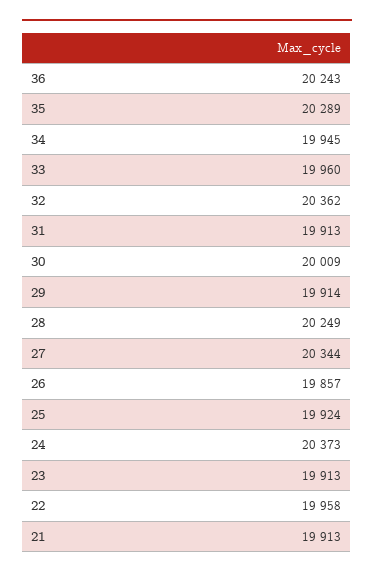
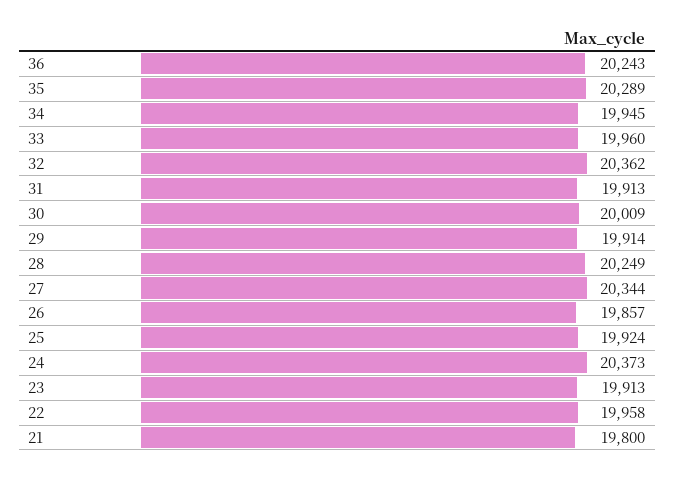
21: 19913 -> 19800

